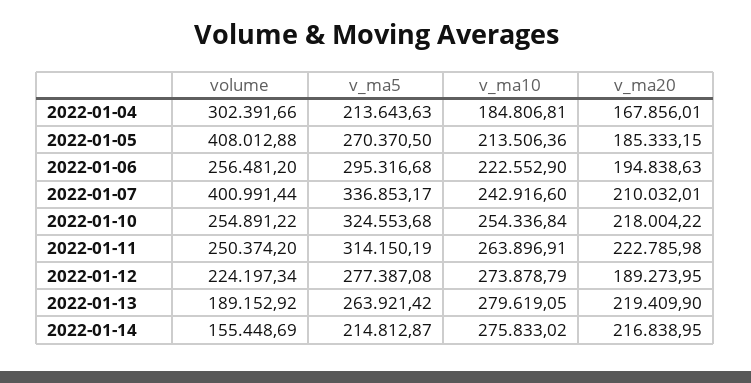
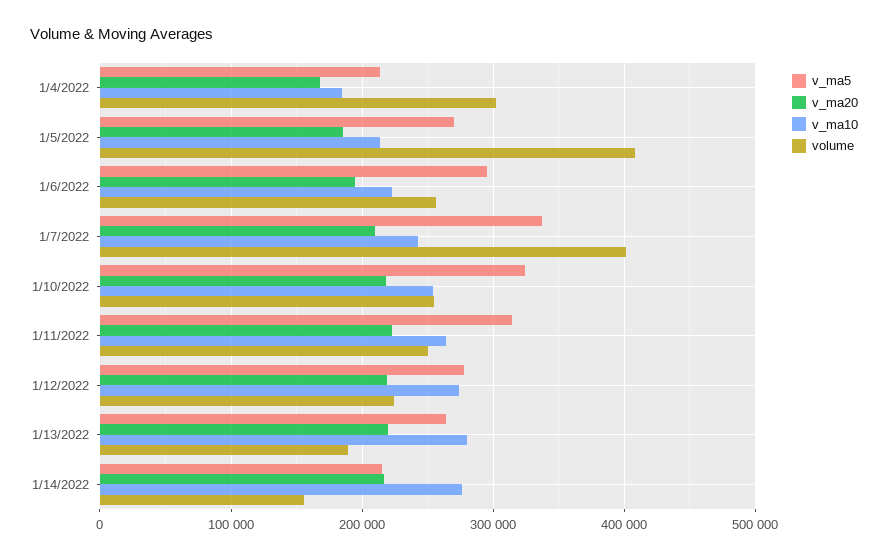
v_ma20, 2022-01-12: 189273.95 -> 220000

